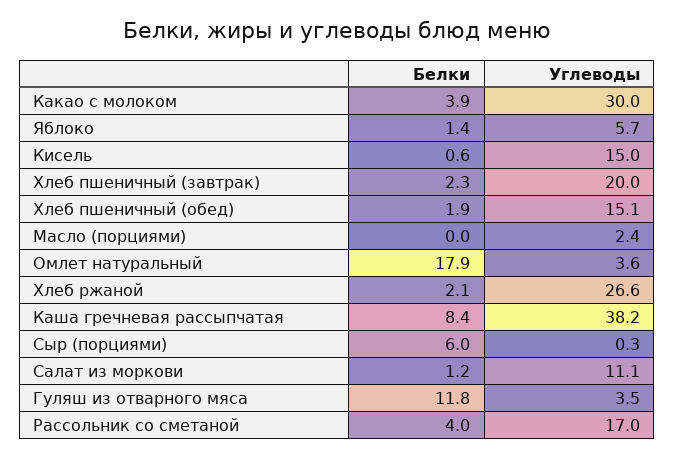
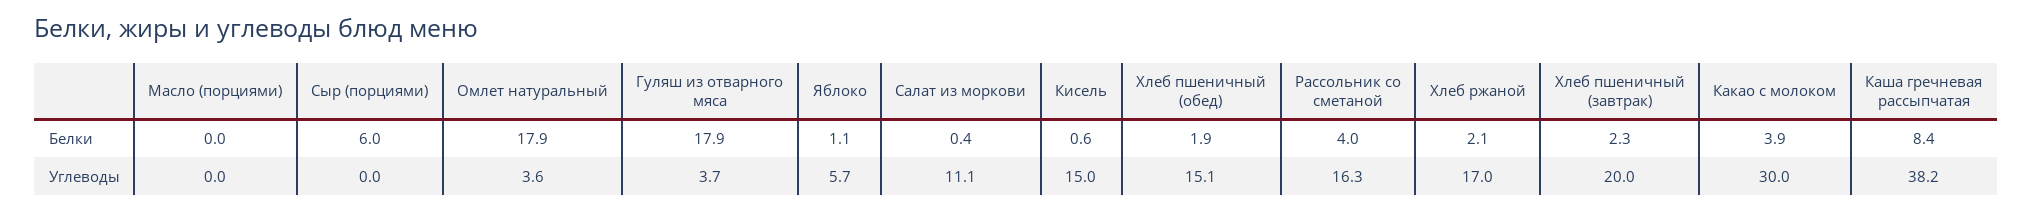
Белки, Яблоко: 1.4 -> 1.1
Углеводы, Масло (порциями): 2.4 -> 0
Углеводы, Хлеб ржаной: 26.6 -> 17
Углеводы, Сыр (порциями): 0.3 -> 0
Белки, Салат из моркови: 1.2 -> 0.4
Белки, Гуляш из отварного мяса: 11.8 -> 17.9
Углеводы, Гуляш из отварного мяса: 3.5 -> 3.7
Углеводы, Рассольник со сметаной: 17 -> 16.3

